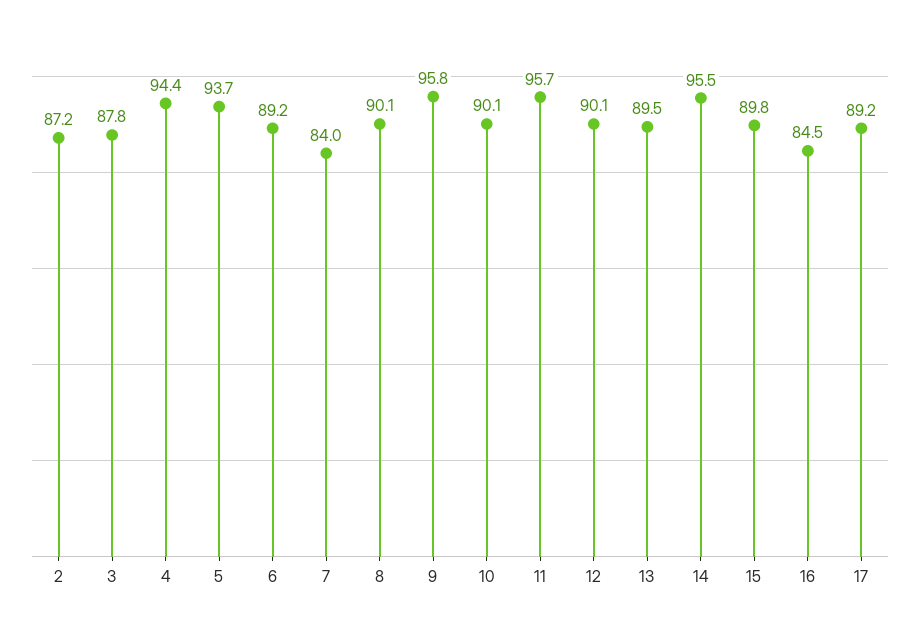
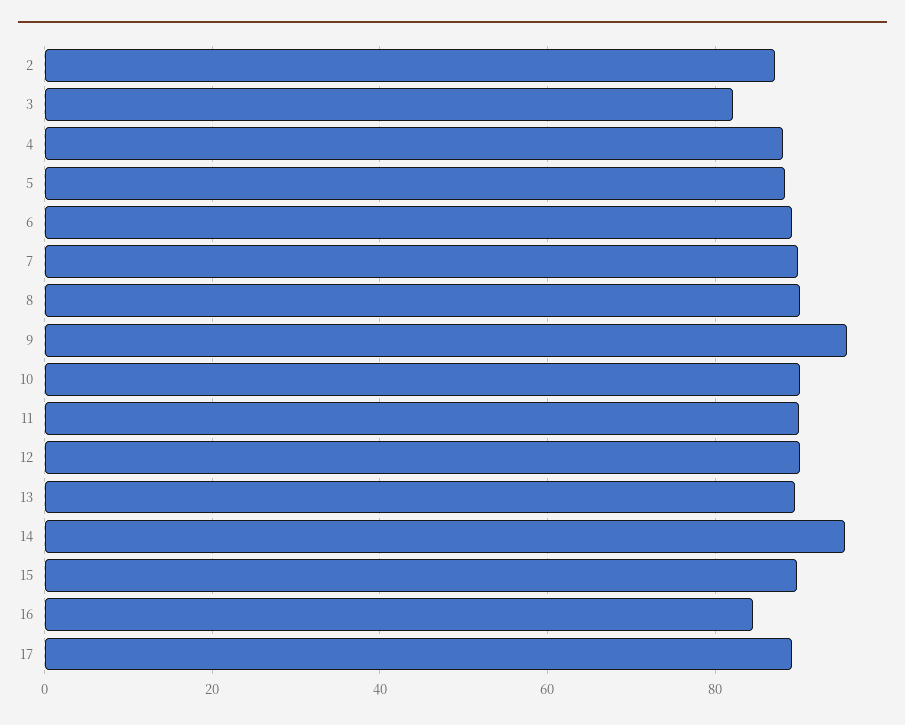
3: 87.8 -> 82
4: 94.4 -> 88
5: 93.7 -> 88
7: 84 -> 90
11: 95.7 -> 90

